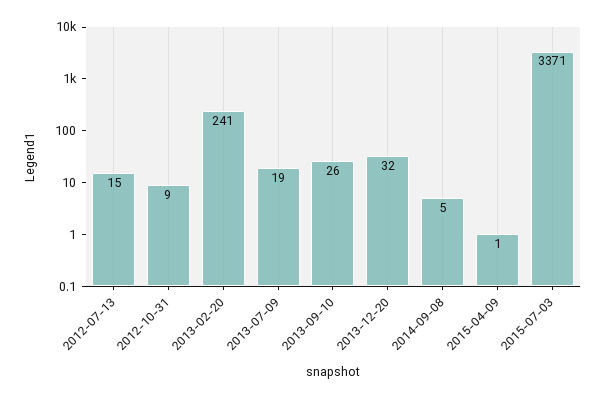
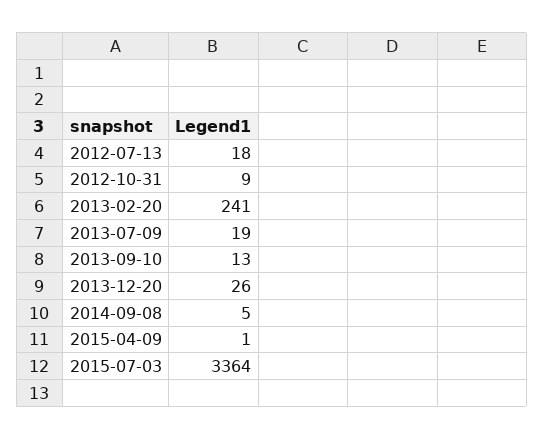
2012-07-13: 15 -> 18
2013-09-10: 26 -> 13
2013-12-20: 32 -> 26
2015-07-03: 3371 -> 3364

